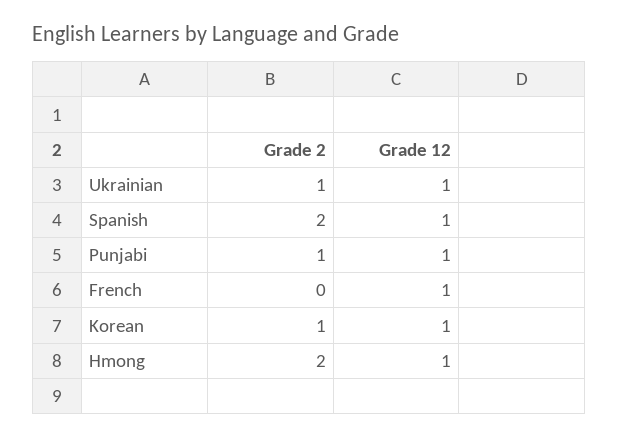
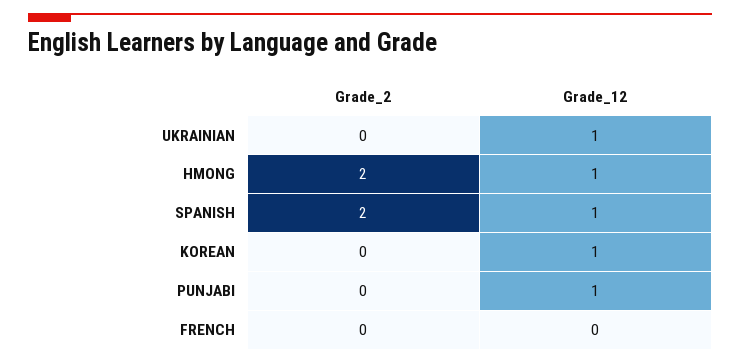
Grade 2, Ukrainian: 1 -> 0
Grade 2, Punjabi: 1 -> 0
Grade 12, French: 1 -> 0
Grade 2, Korean: 1 -> 0

